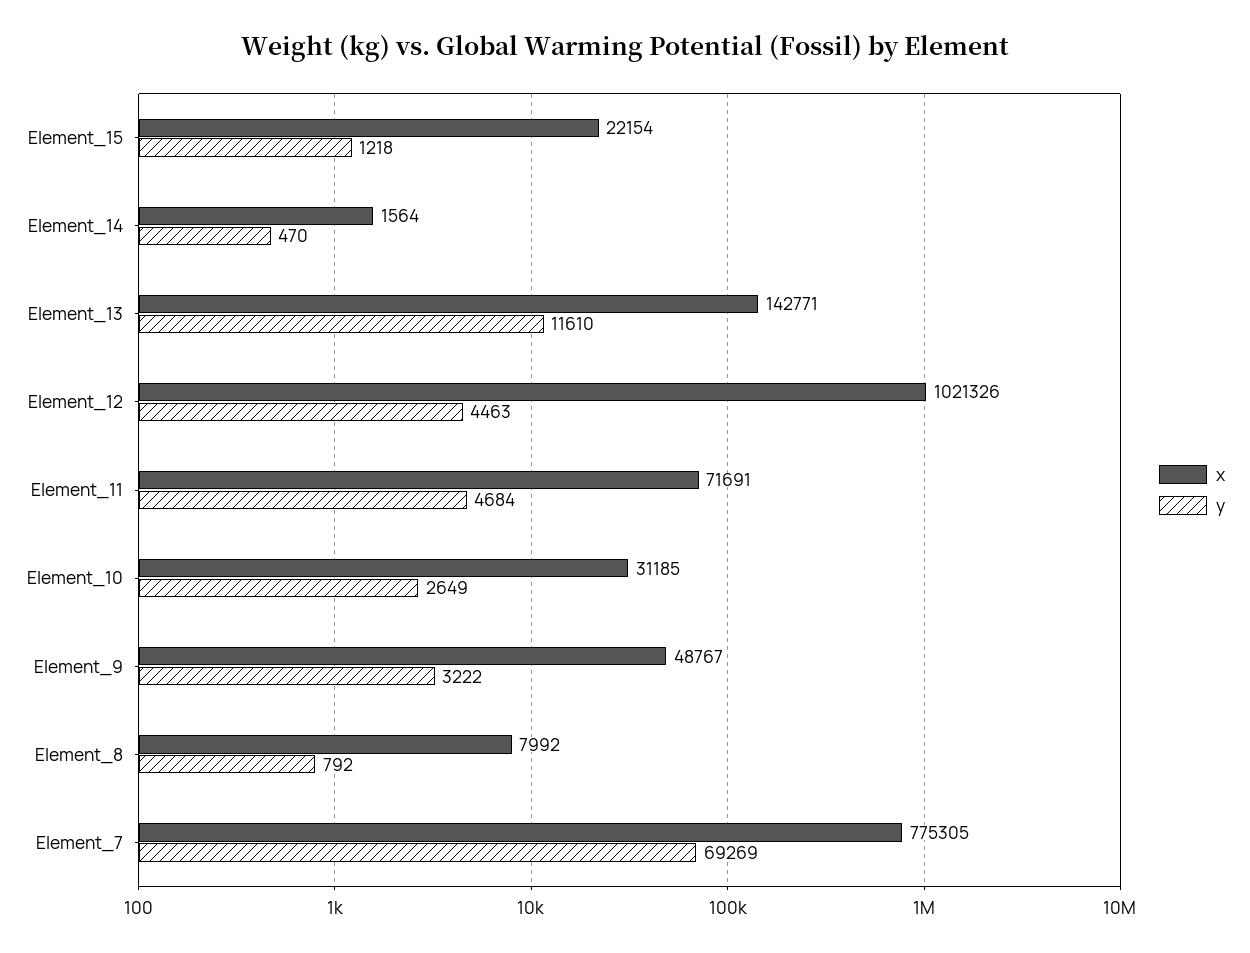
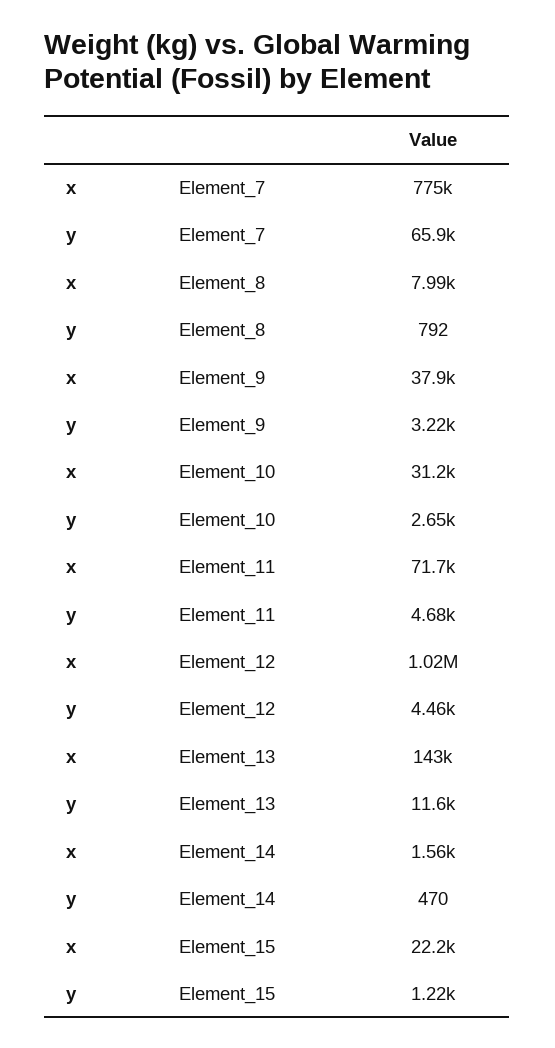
x, Element_9: 48767 -> 37900
y, Element_7: 69269 -> 65900

